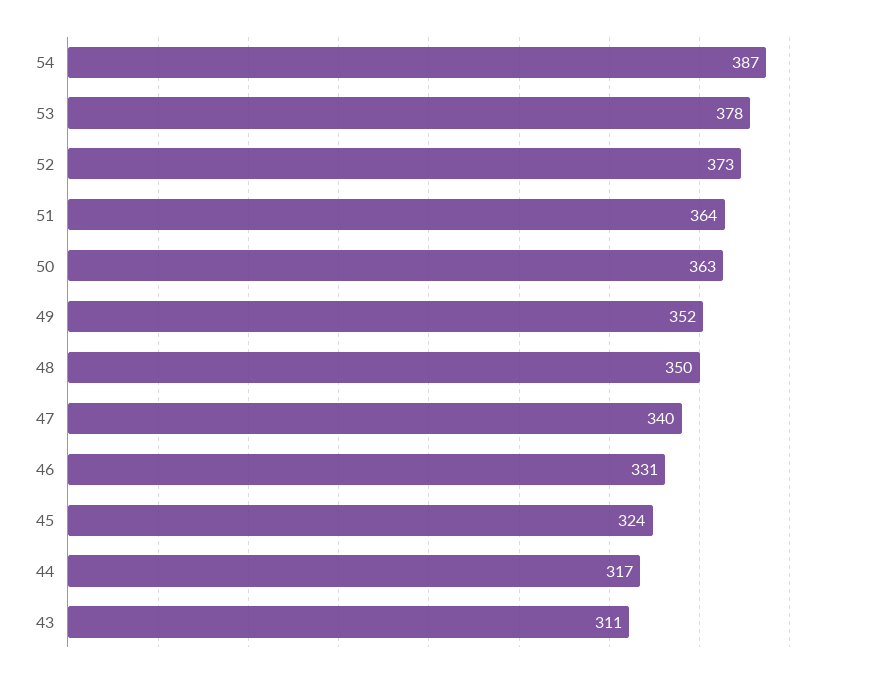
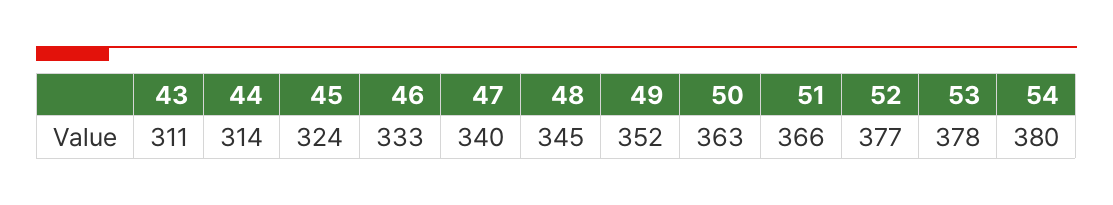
54: 387 -> 380
52: 373 -> 377
51: 364 -> 366
48: 350 -> 345
46: 331 -> 333
44: 317 -> 314

